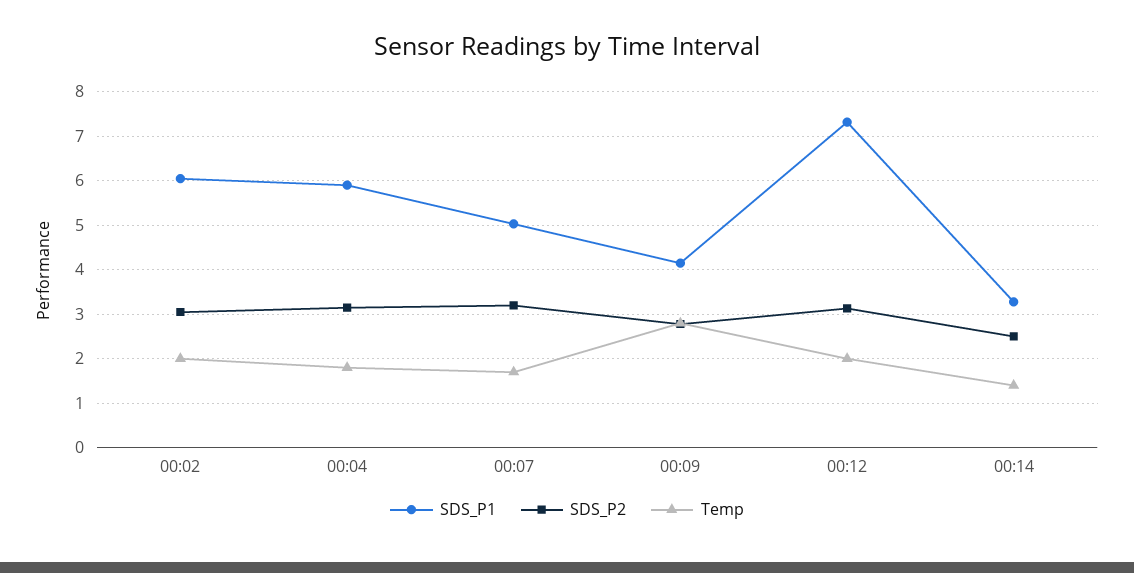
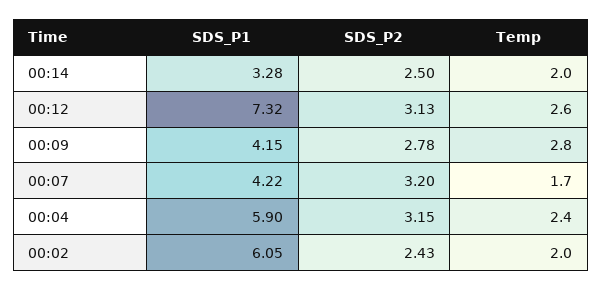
SDS_P2, 00:02: 3 -> 2.43
Temp, 00:04: 1.8 -> 2.4
SDS_P1, 00:07: 5 -> 4.22
Temp, 00:12: 2 -> 2.6
Temp, 00:14: 1.4 -> 2

